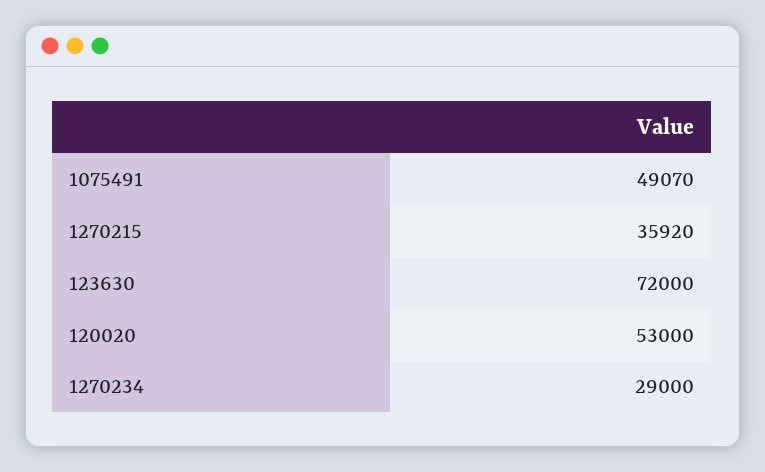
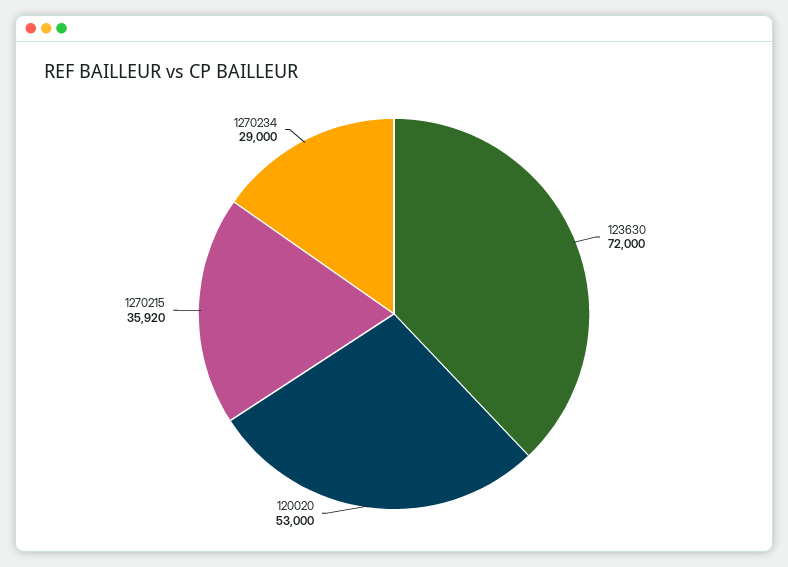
1075491: 49070 -> none

